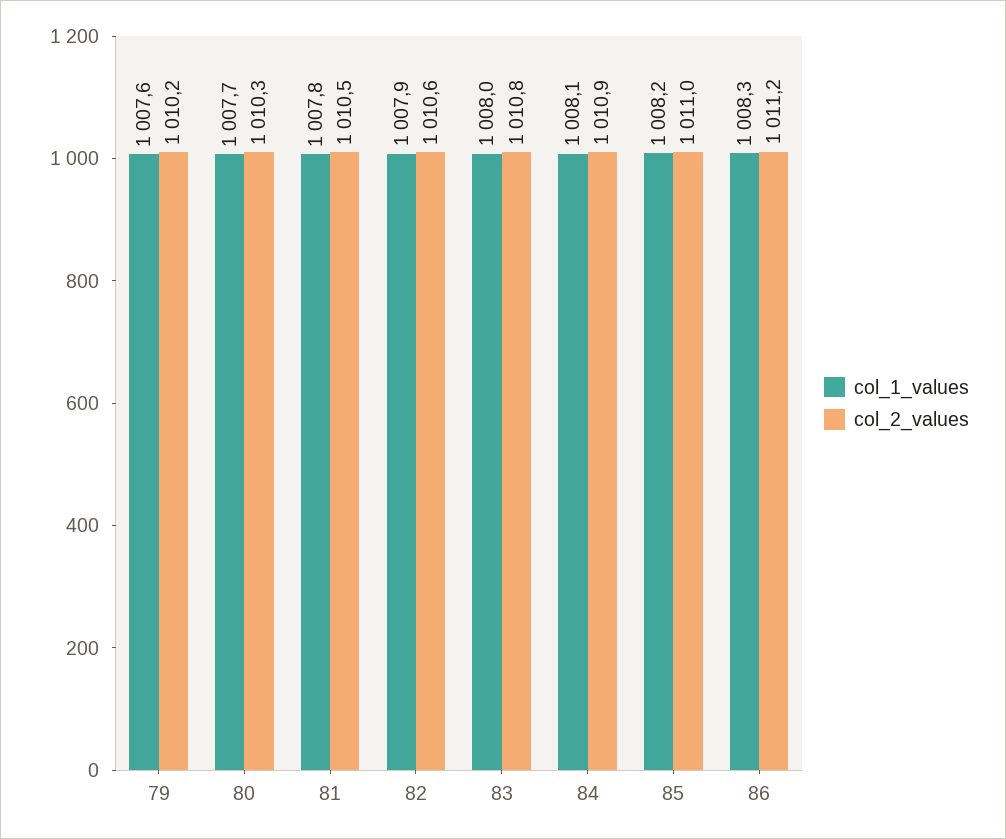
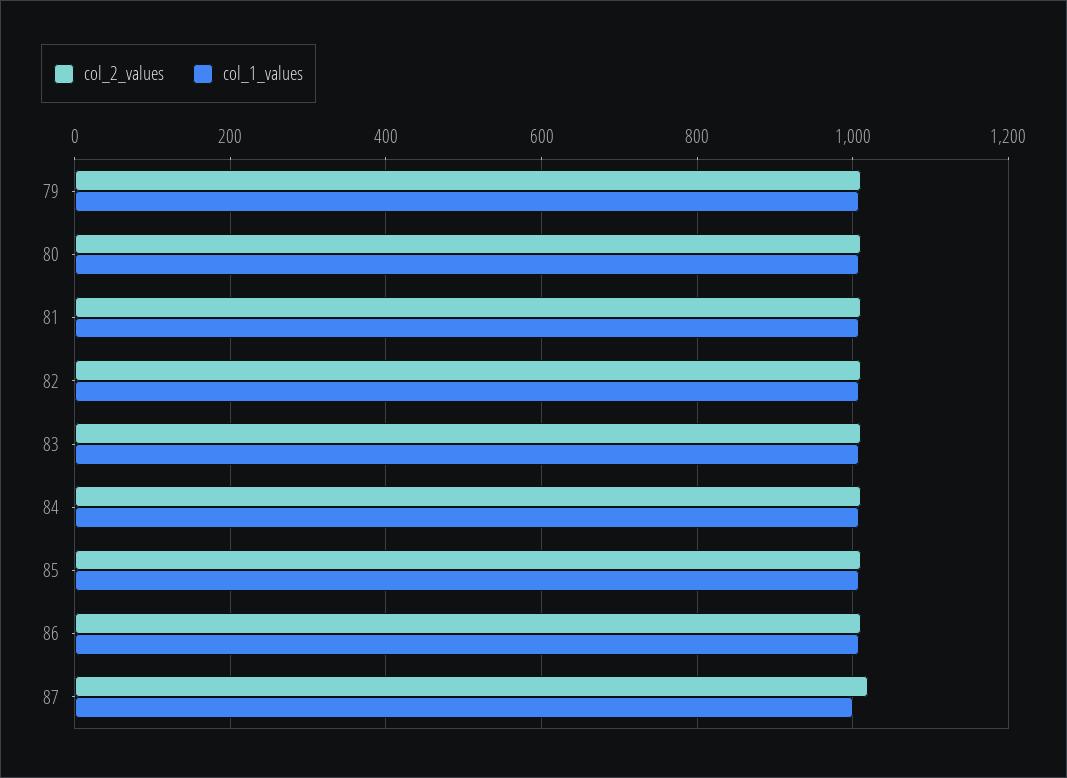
col_2_values, 87: none -> 1020
col_1_values, 87: none -> 1000

